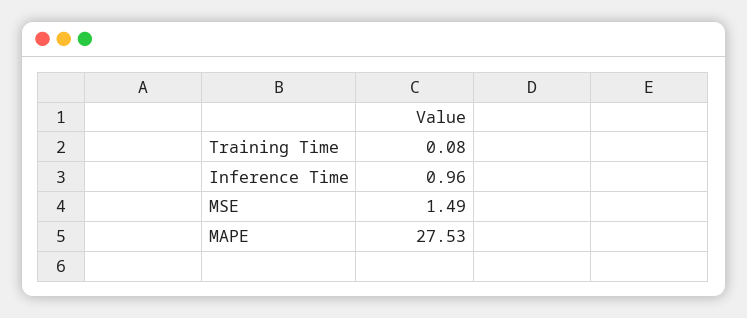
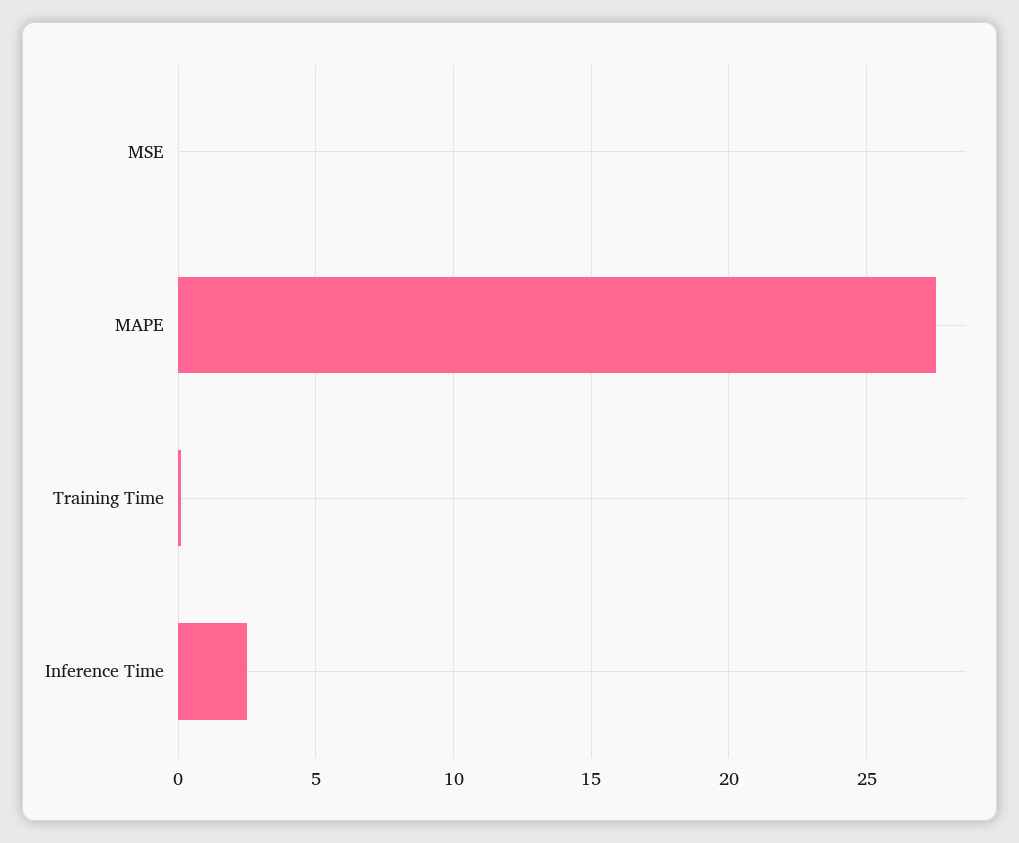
Inference Time: 0.96 -> 2.5
MSE: 1.49 -> 0

